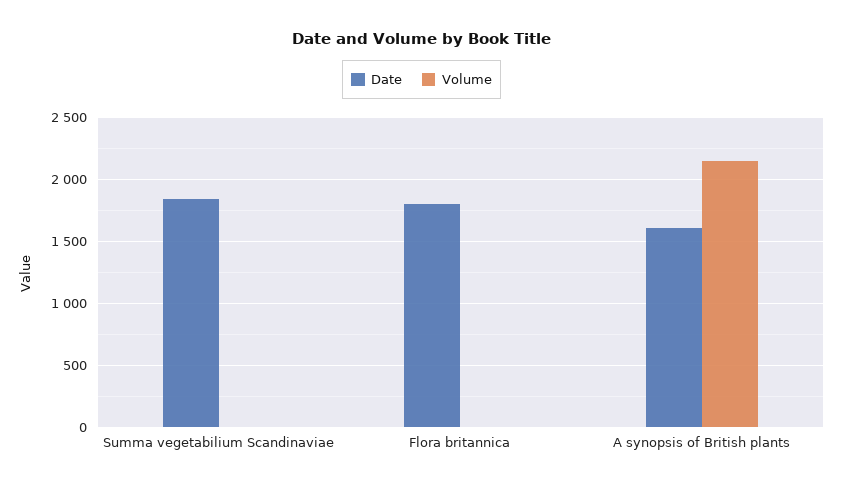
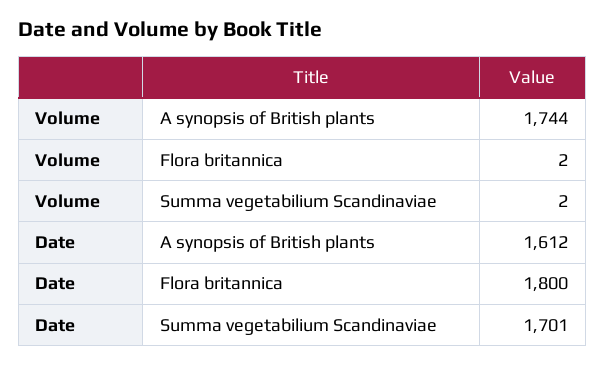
Date, Summa vegetabilium Scandinaviae: 1850 -> 1701
Volume, A synopsis of British plants: 2150 -> 1744

